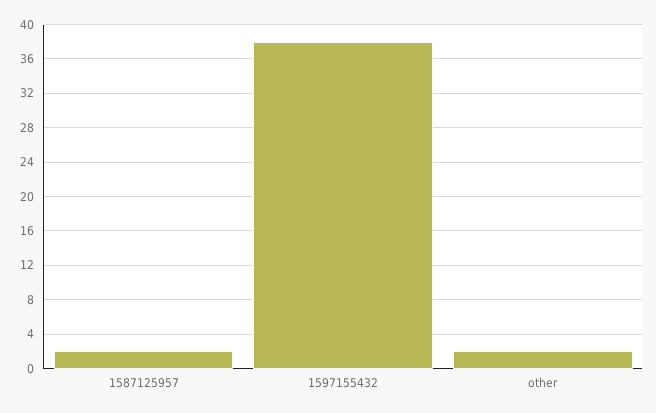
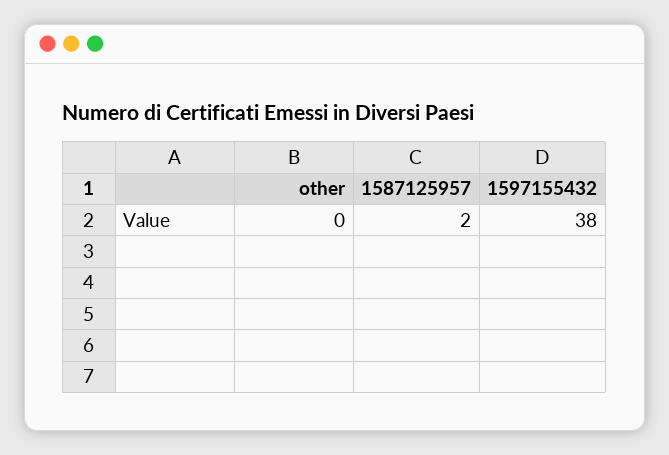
other: 2 -> 0

